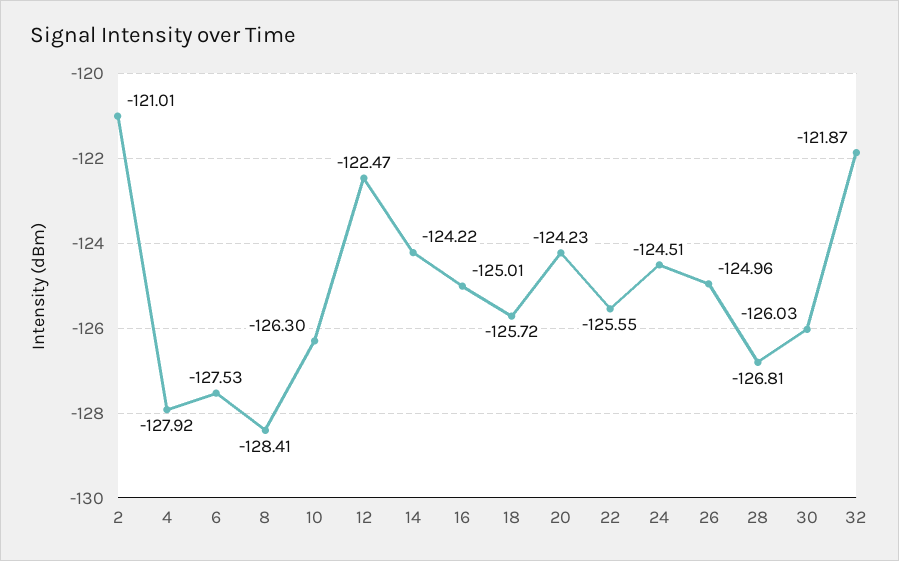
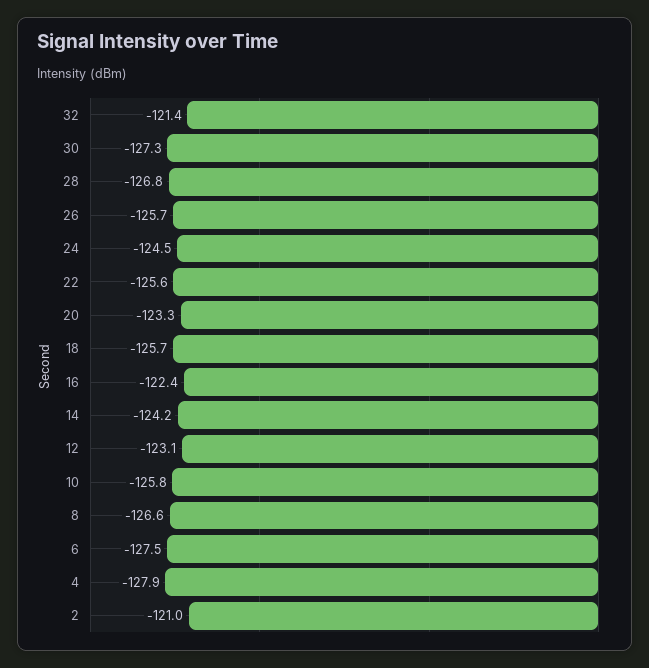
8: -128.41 -> -126.6
10: -126.3 -> -125.8
12: -122.47 -> -123.1
16: -125.01 -> -122.4
20: -124.23 -> -123.3
26: -124.96 -> -125.7
30: -126.03 -> -127.3
32: -121.87 -> -121.4

